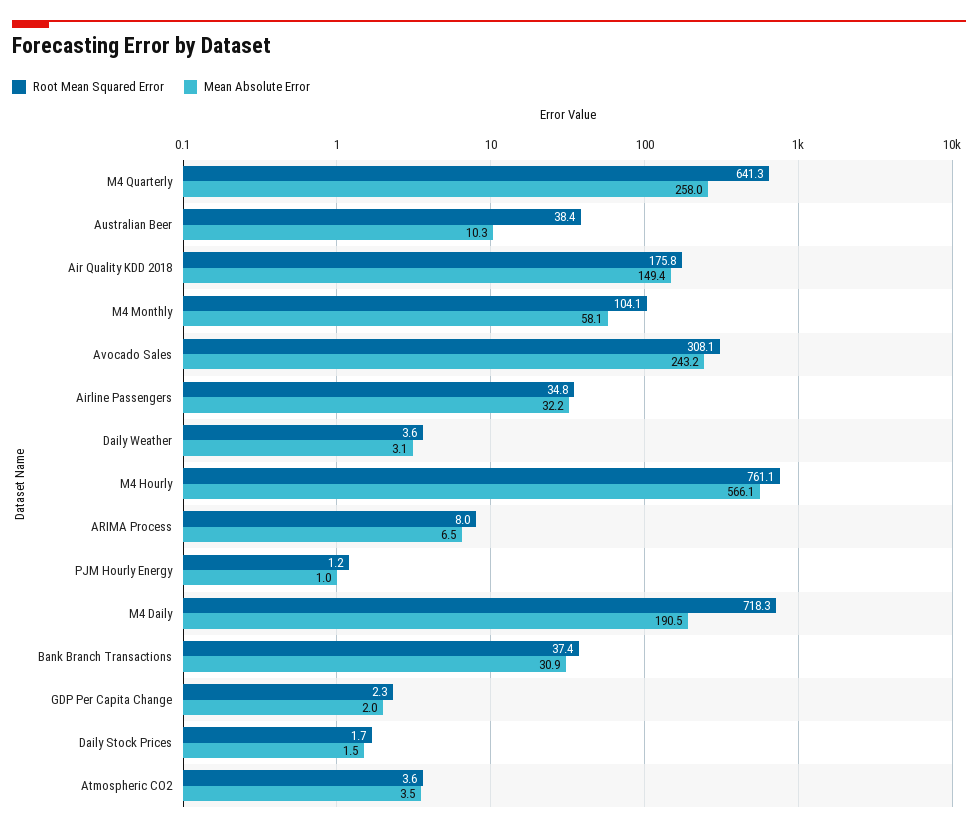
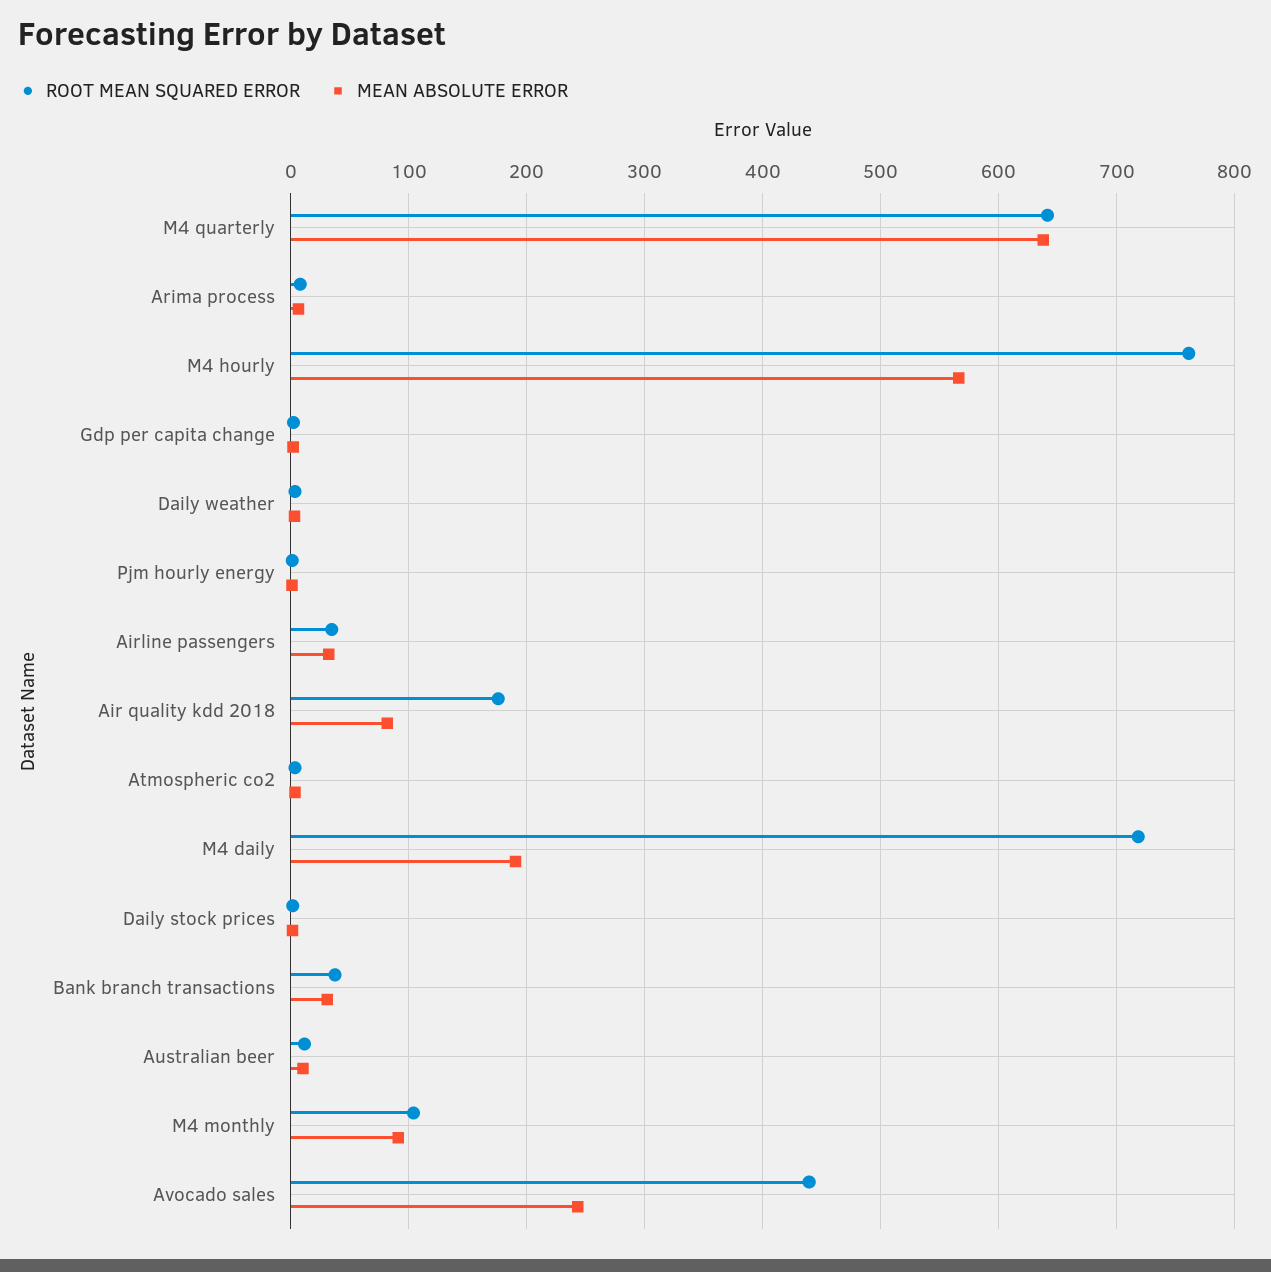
Mean Absolute Error, M4 Quarterly: 258 -> 640
Root Mean Squared Error, Australian Beer: 38.4 -> 10
Mean Absolute Error, Air Quality KDD 2018: 149.4 -> 80
Mean Absolute Error, M4 Monthly: 58.1 -> 90
Root Mean Squared Error, Avocado Sales: 308.1 -> 440

